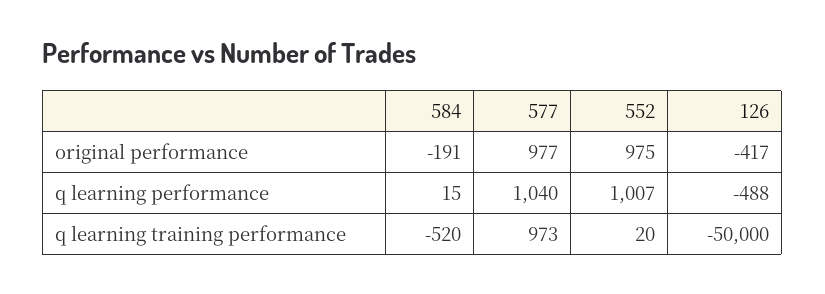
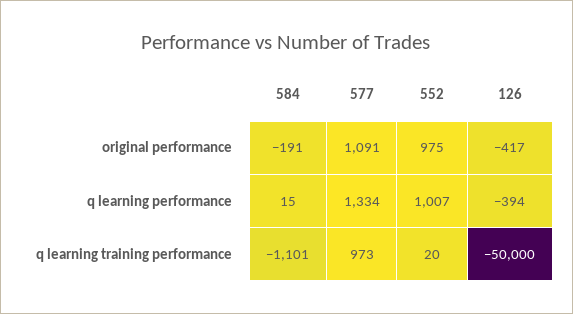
577, original performance: 977 -> 1091
577, q learning performance: 1040 -> 1334
126, q learning performance: -488 -> -394
584, q learning training performance: -520 -> -1101

